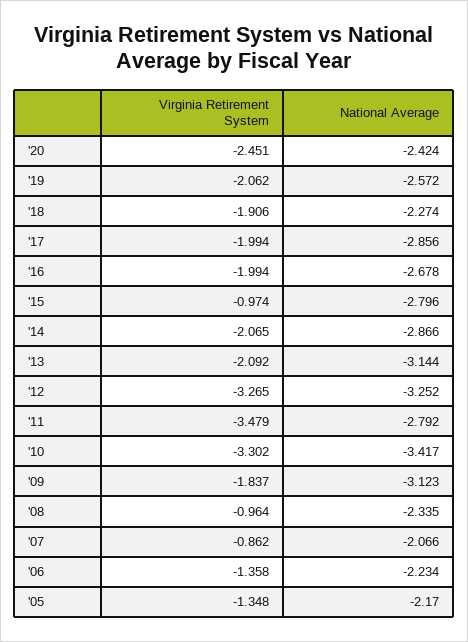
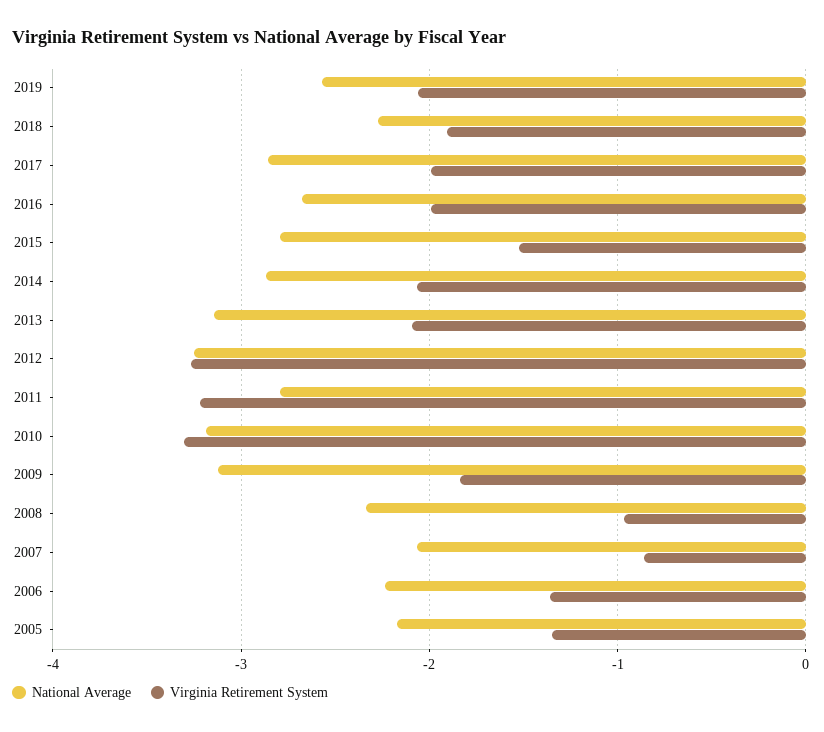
Virginia Retirement System, '20: -2.451 -> none
National Average, '20: -2.424 -> none
Virginia Retirement System, '15: -0.974 -> -1.5
Virginia Retirement System, '11: -3.479 -> -3.2
National Average, '10: -3.417 -> -3.2

